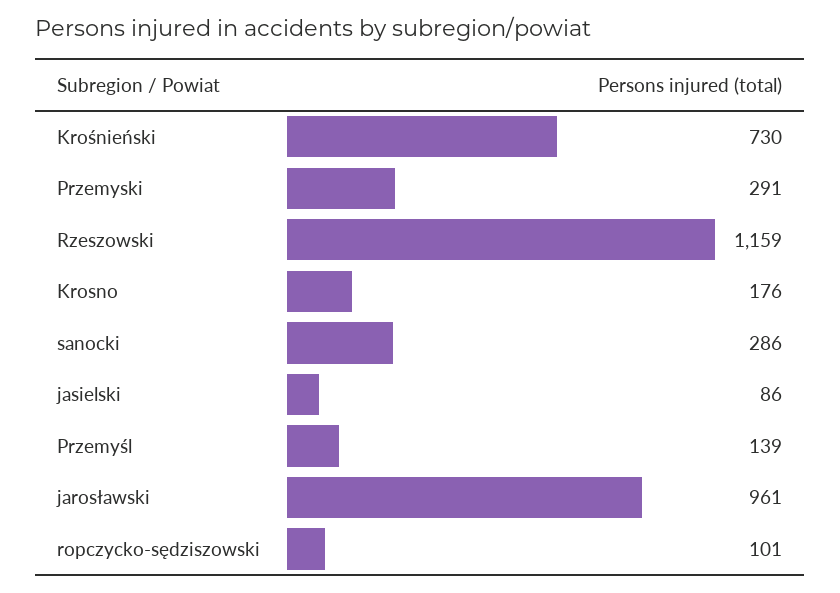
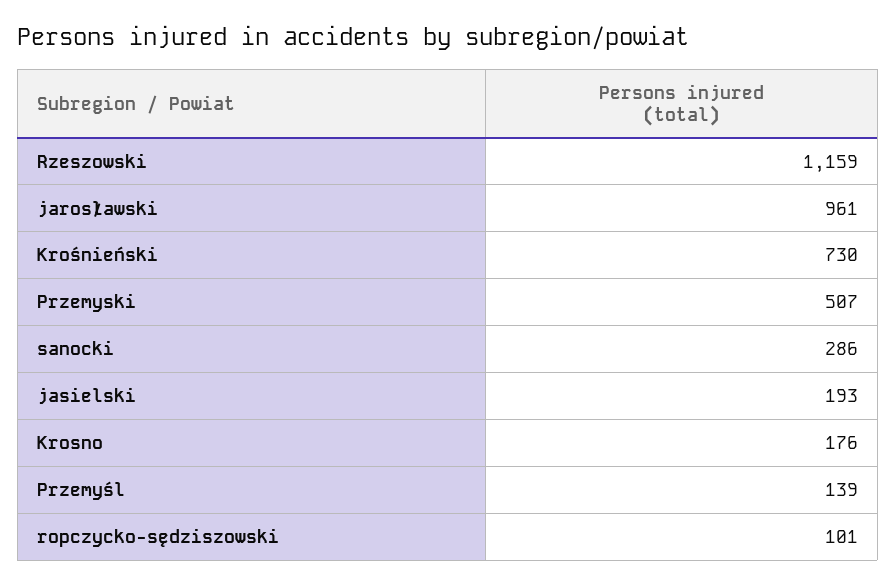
Przemyski: 291 -> 507
jasielski: 86 -> 193

